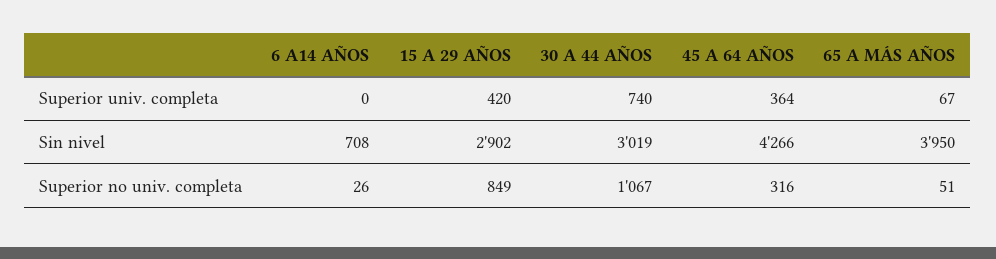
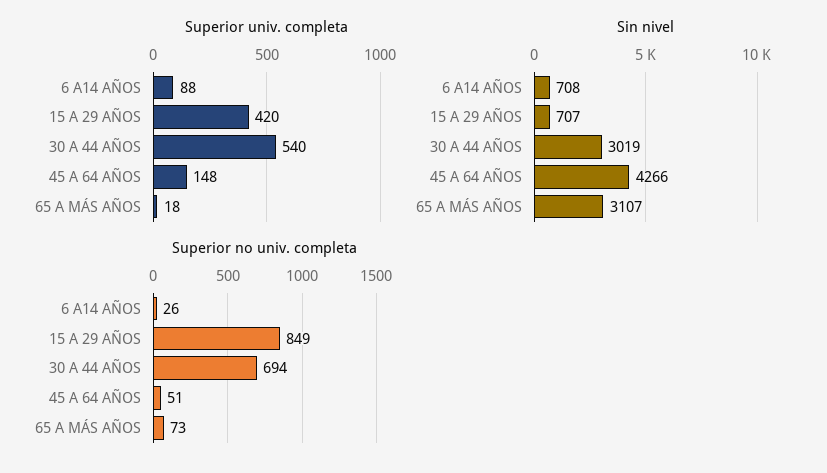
Superior univ. completa, 6 A14 AÑOS: 0 -> 88
Superior univ. completa, 30 A 44 AÑOS: 740 -> 540
Superior univ. completa, 45 A 64 AÑOS: 364 -> 148
Superior univ. completa, 65 A MÁS AÑOS: 67 -> 18
Sin nivel, 15 A 29 AÑOS: 2902 -> 707
Sin nivel, 65 A MÁS AÑOS: 3950 -> 3107
Superior no univ. completa, 30 A 44 AÑOS: 1067 -> 694
Superior no univ. completa, 45 A 64 AÑOS: 316 -> 51
Superior no univ. completa, 65 A MÁS AÑOS: 51 -> 73

